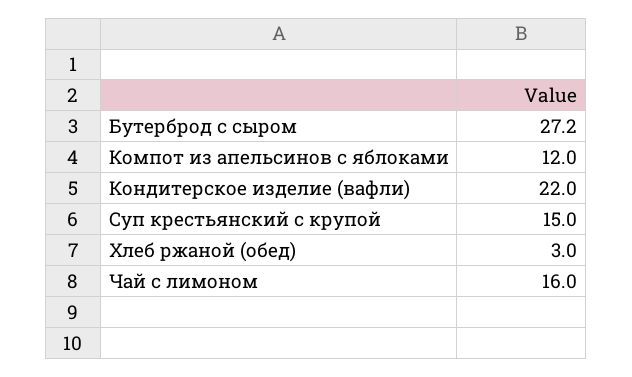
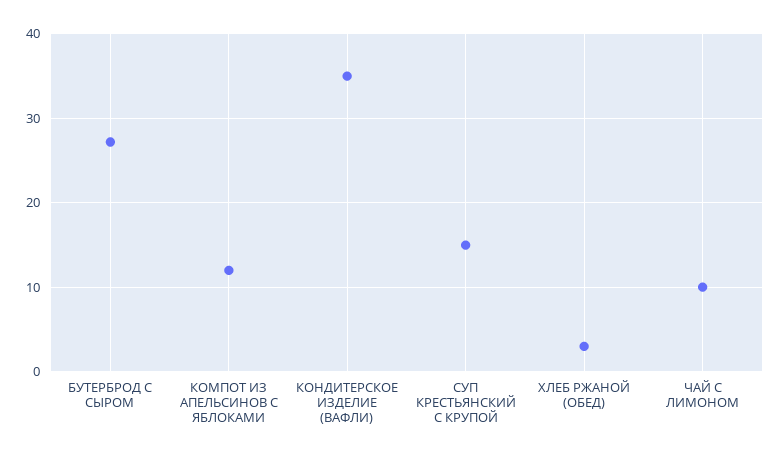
Кондитерское изделие (вафли): 22 -> 35
Чай с лимоном: 16 -> 10

